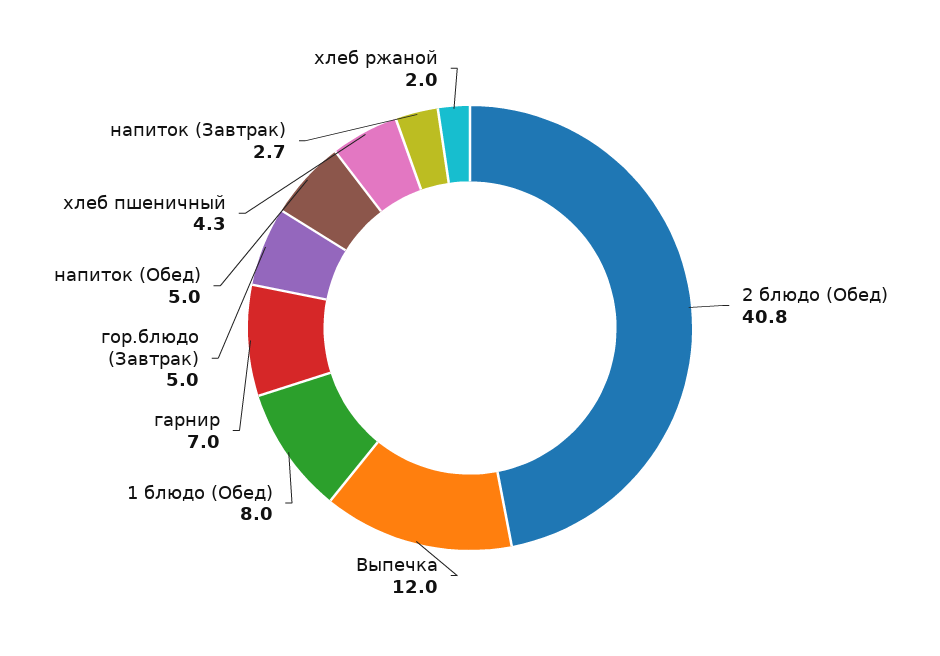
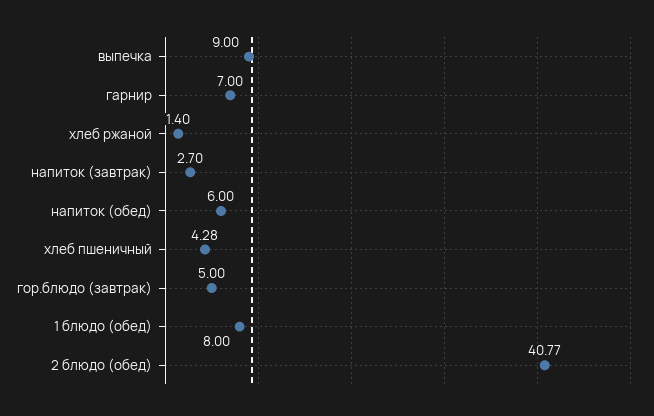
Выпечка: 12 -> 9
напиток (Обед): 5 -> 6
хлеб ржаной: 2 -> 1.4

